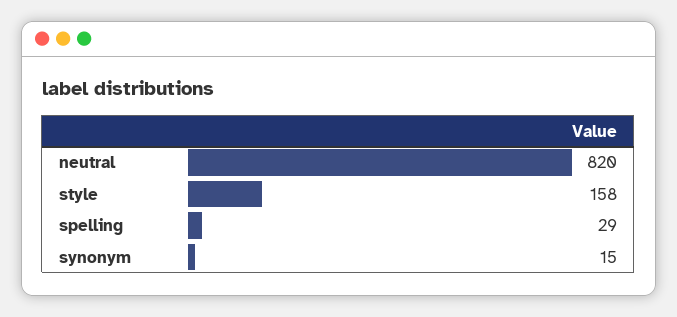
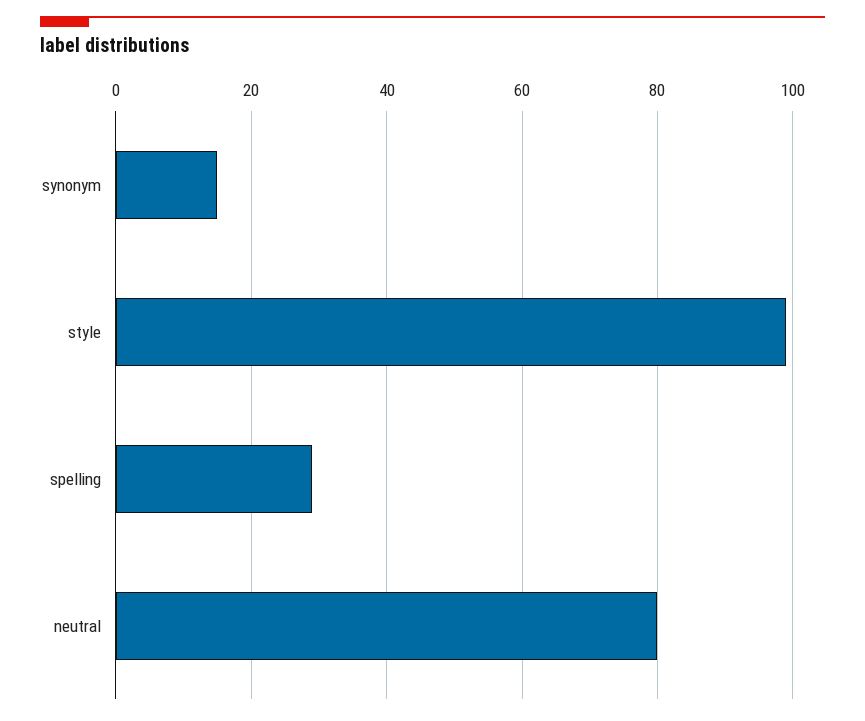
neutral: 820 -> 80
style: 158 -> 100

